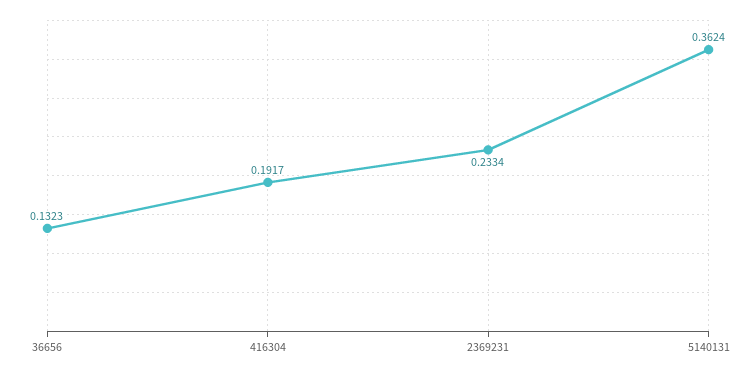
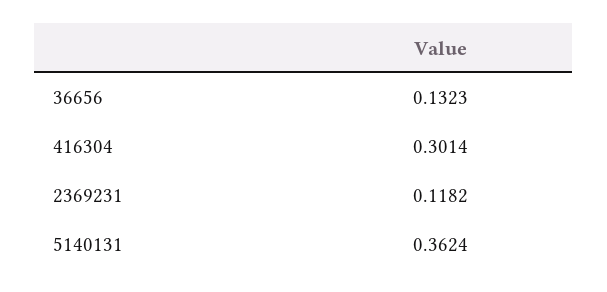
416304: 0.1917 -> 0.3014
2369231: 0.2334 -> 0.1182

